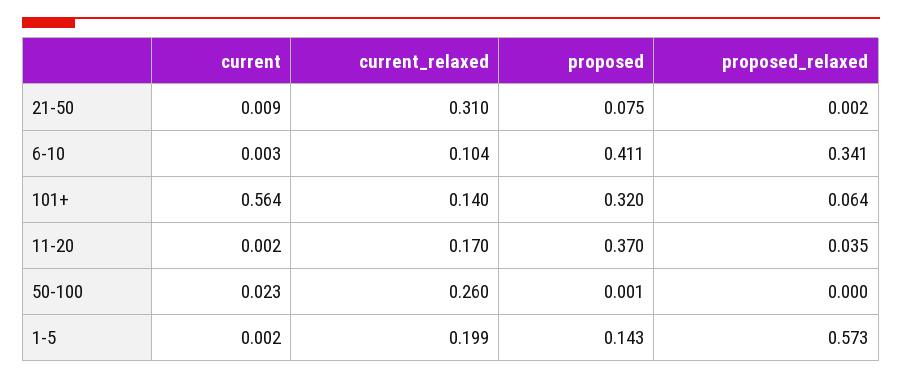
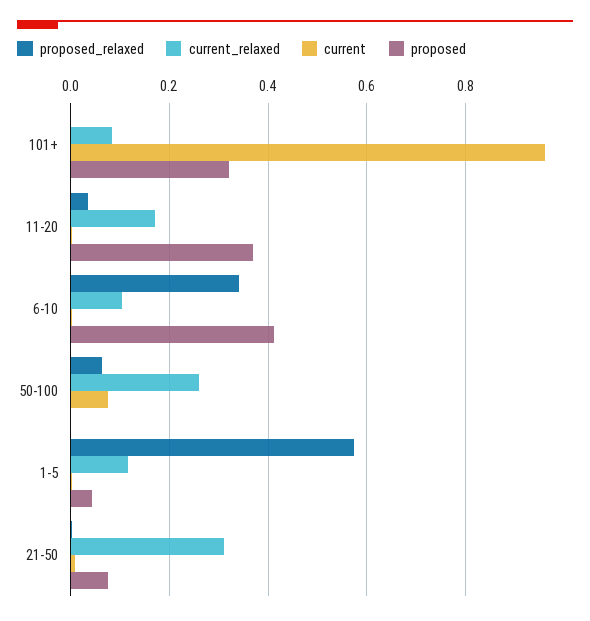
current, 101+: 0.564 -> 0.96
current_relaxed, 101+: 0.14 -> 0.08
proposed_relaxed, 101+: 0.064 -> 0
current, 50-100: 0.023 -> 0.08
proposed_relaxed, 50-100: 0 -> 0.06
current_relaxed, 1-5: 0.199 -> 0.12
proposed, 1-5: 0.143 -> 0.04

